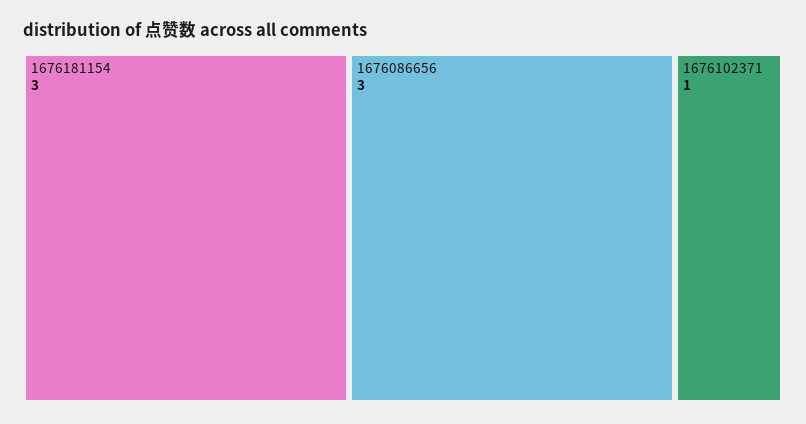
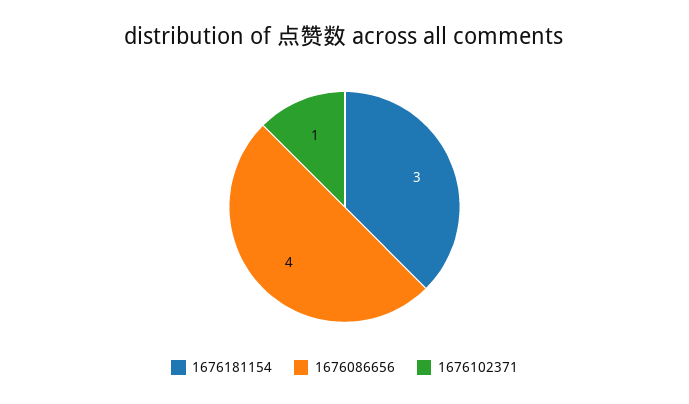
1676086656: 3 -> 4

